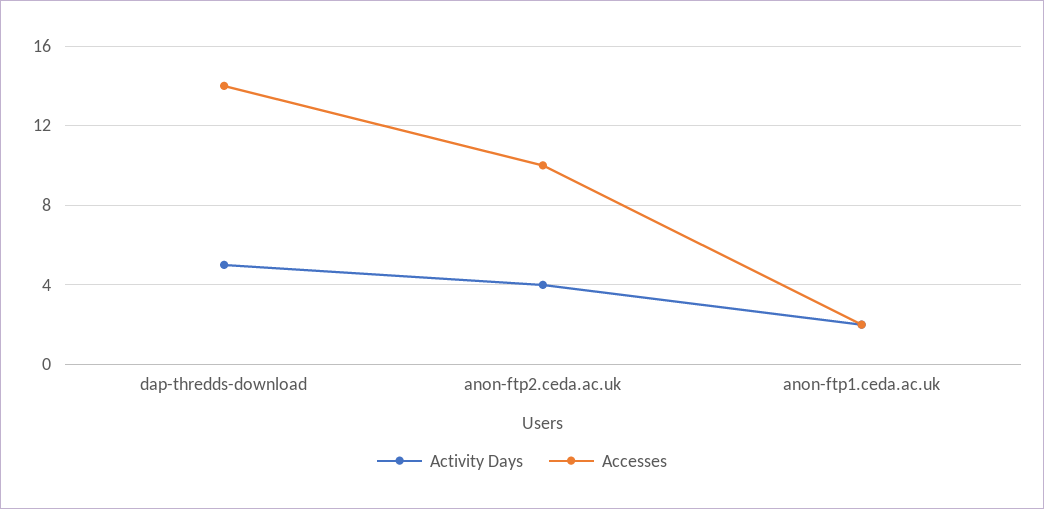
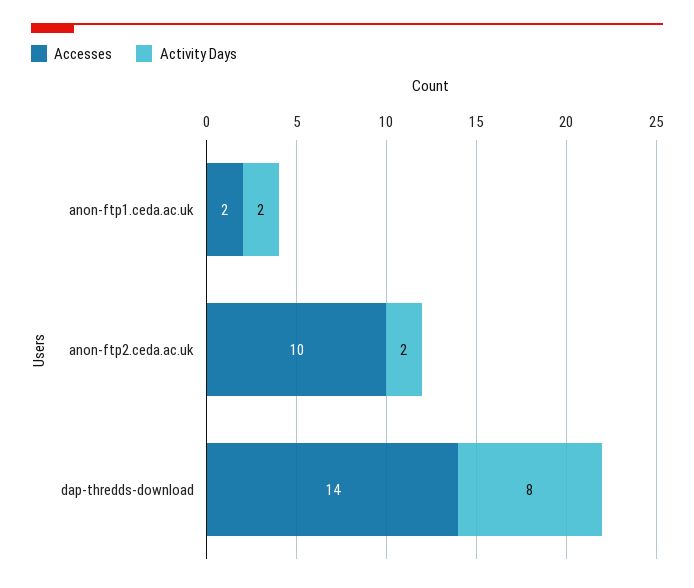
Activity Days, dap-thredds-download: 5 -> 8
Activity Days, anon-ftp2.ceda.ac.uk: 4 -> 2

